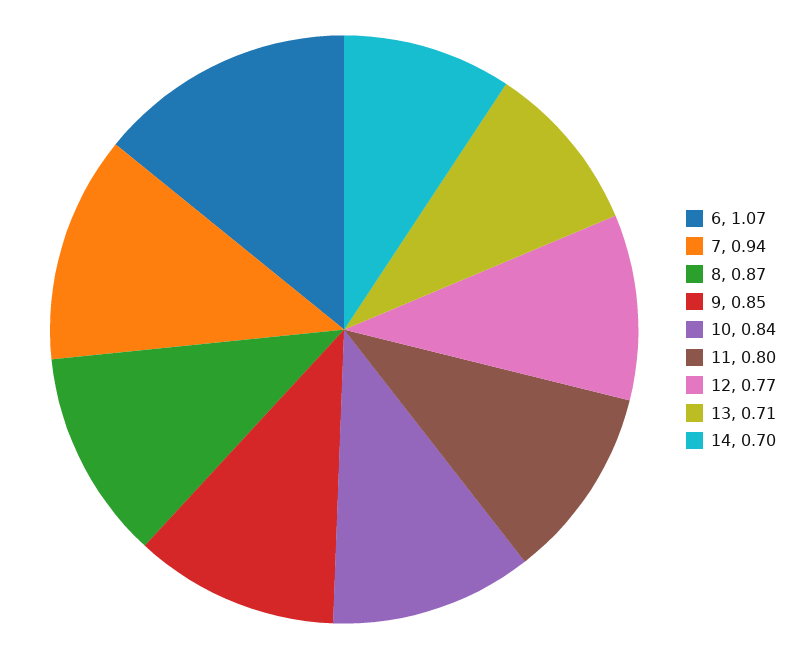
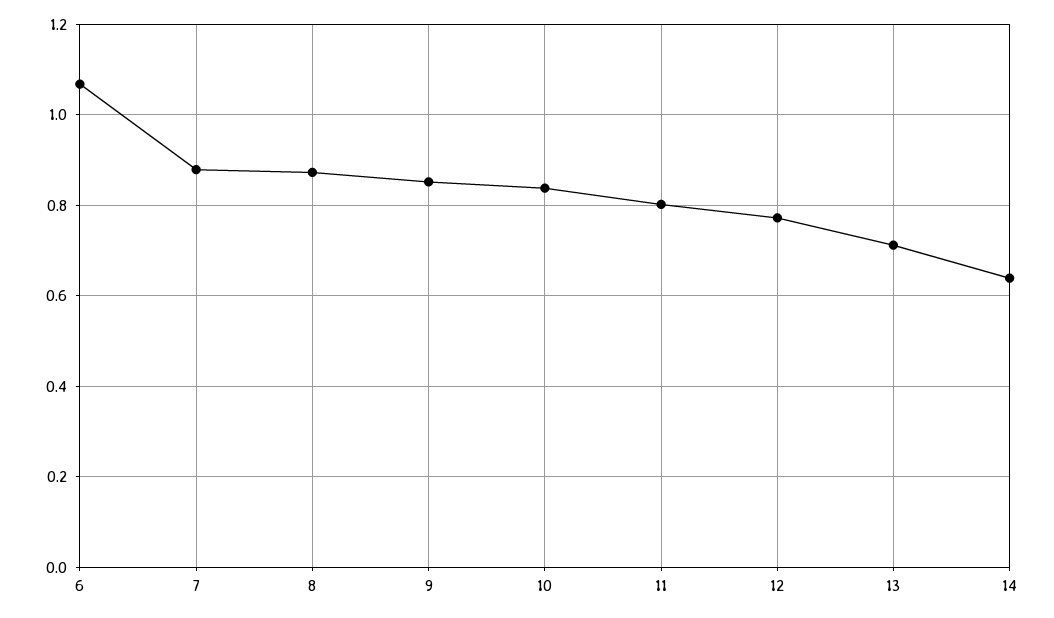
7: 0.94 -> 0.88
14: 0.7 -> 0.64

